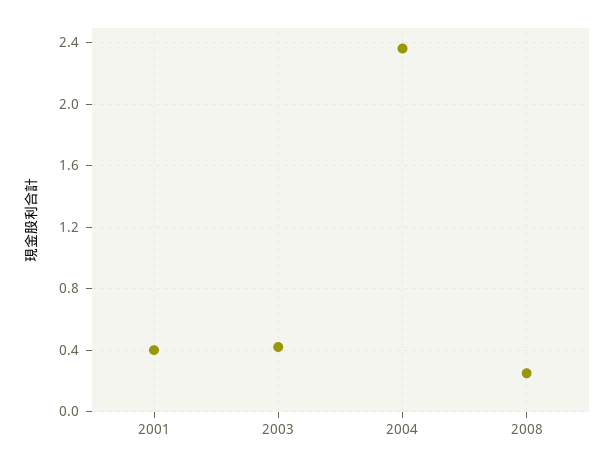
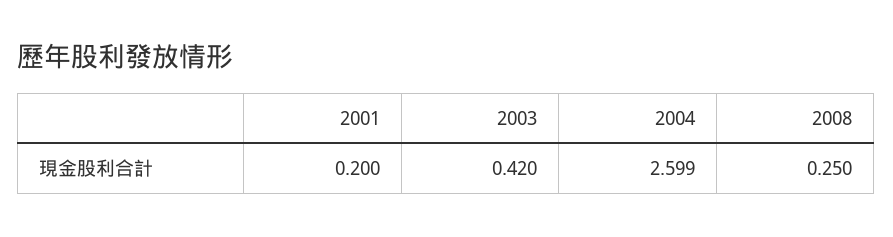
2001: 0.4 -> 0.2
2004: 2.35 -> 2.599

